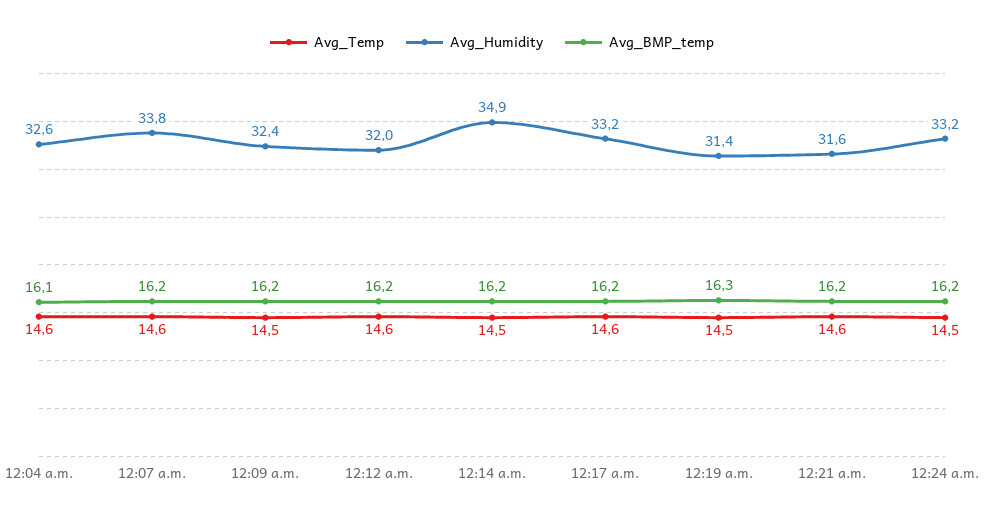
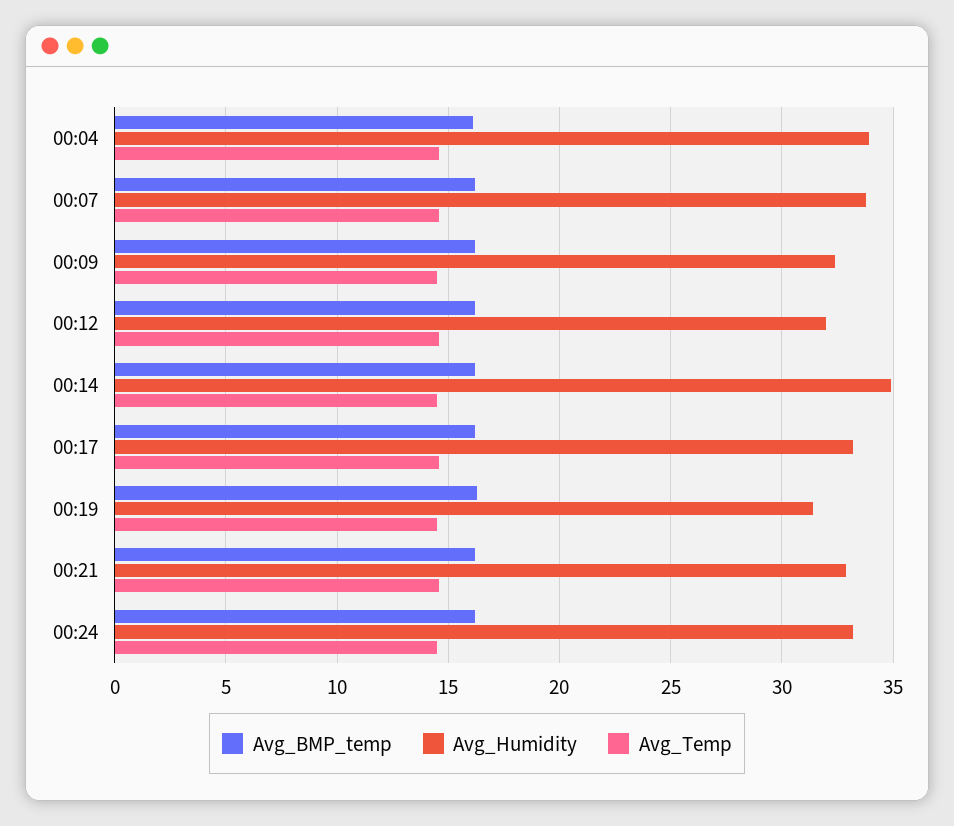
Avg_Humidity, 12:04 a.m.: 32.6 -> 34
Avg_Humidity, 12:21 a.m.: 31.6 -> 33

